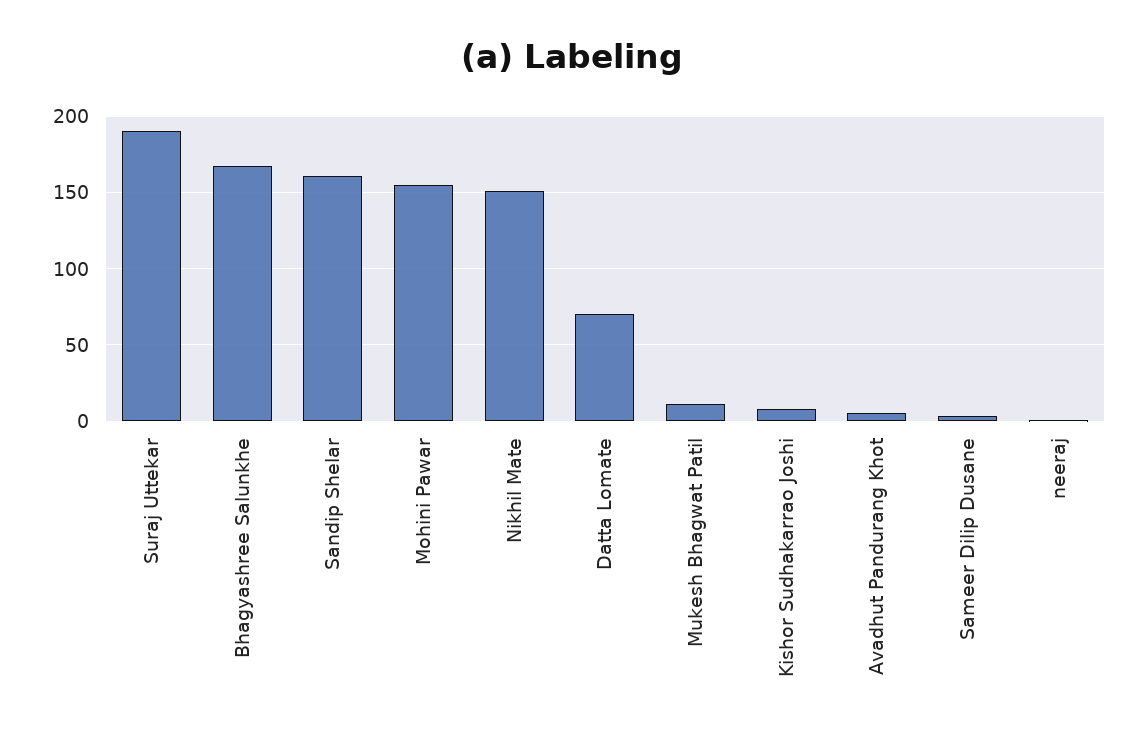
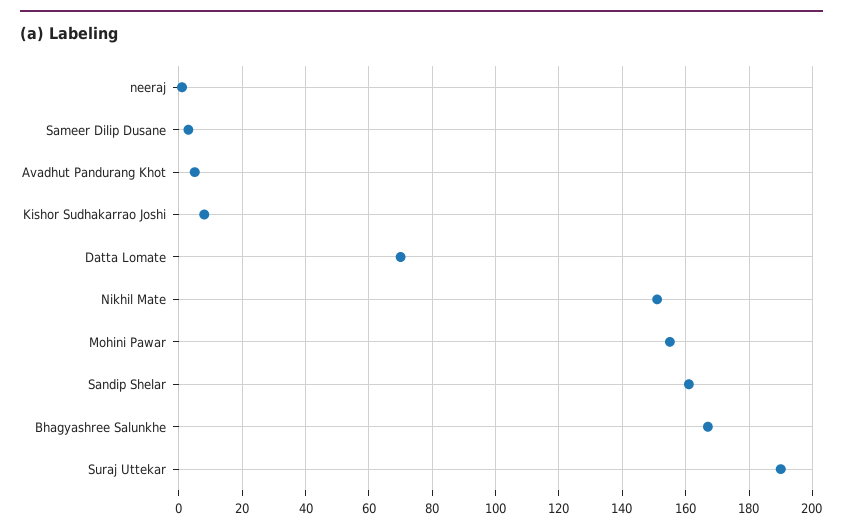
Mukesh Bhagwat Patil: 10 -> none

